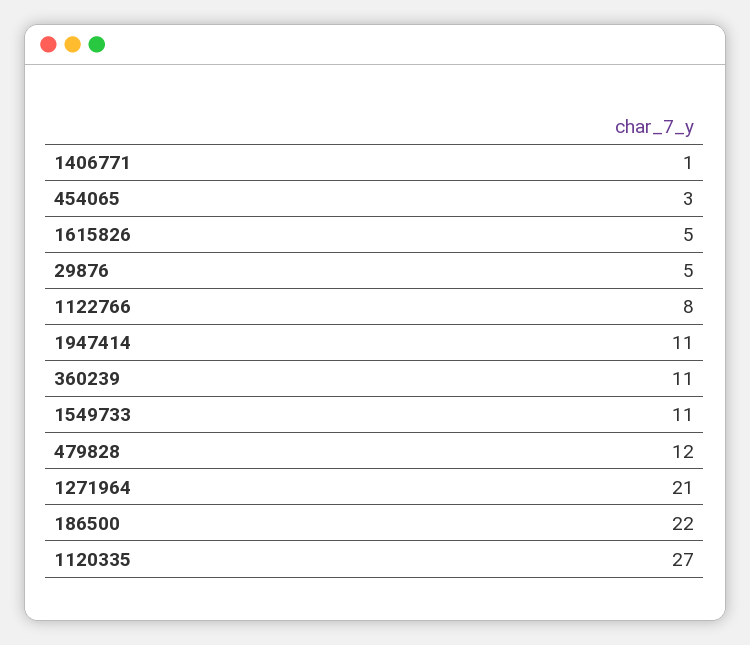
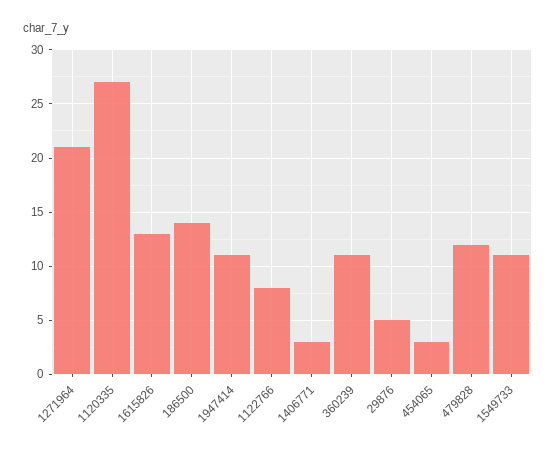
1406771: 1 -> 3
1615826: 5 -> 13
186500: 22 -> 14

